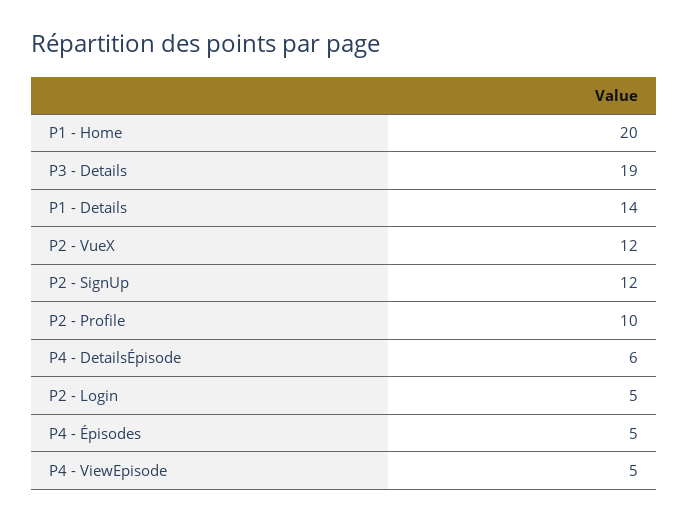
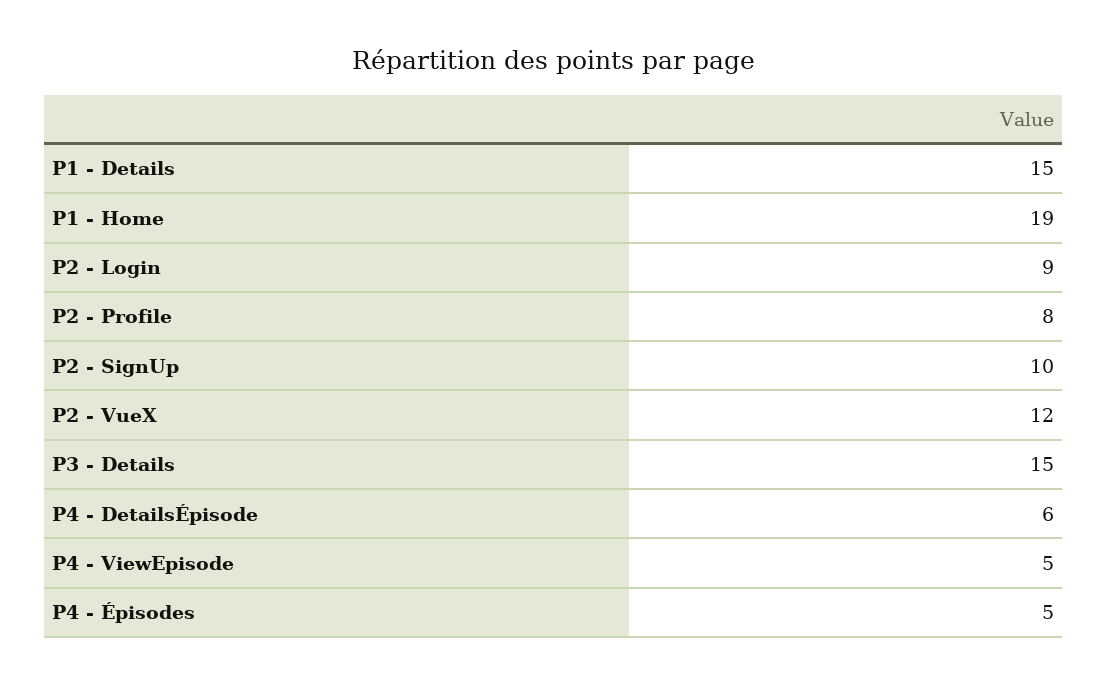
P1 - Home: 20 -> 19
P3 - Details: 19 -> 15
P1 - Details: 14 -> 15
P2 - SignUp: 12 -> 10
P2 - Profile: 10 -> 8
P2 - Login: 5 -> 9

